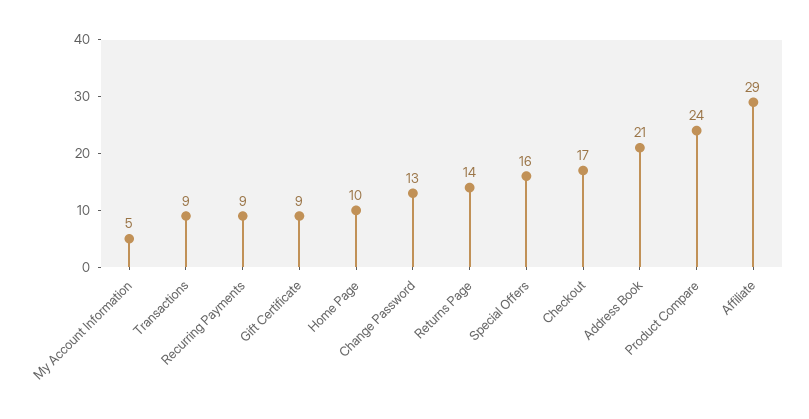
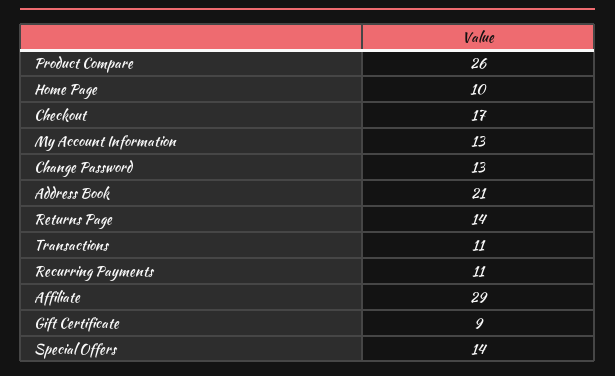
My Account Information: 5 -> 13
Transactions: 9 -> 11
Recurring Payments: 9 -> 11
Special Offers: 16 -> 14
Product Compare: 24 -> 26

